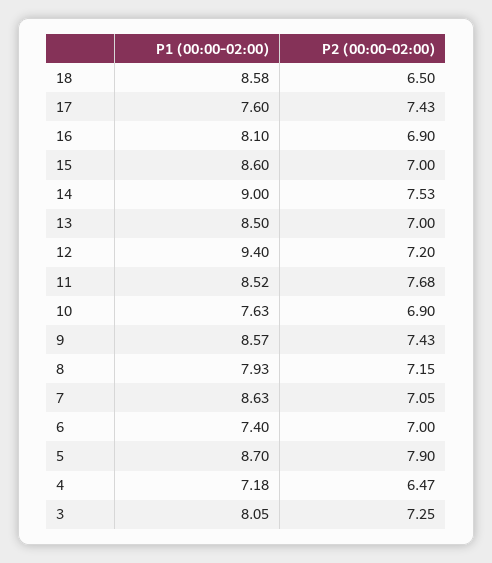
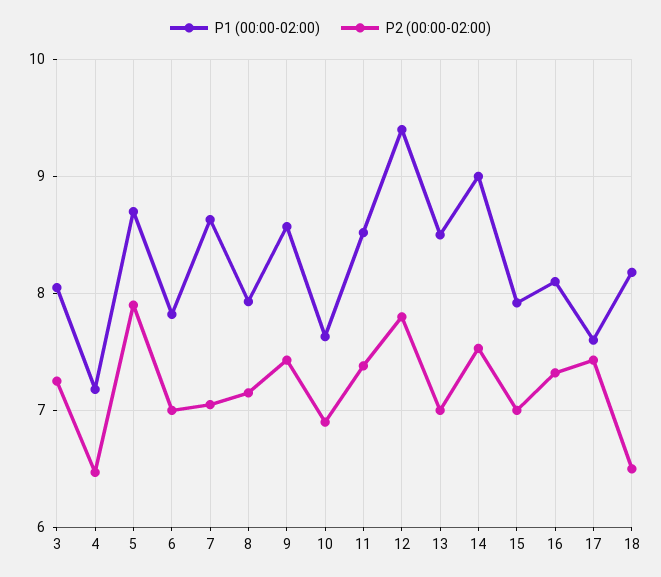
P1 (00:00-02:00), 18: 8.58 -> 8.2
P2 (00:00-02:00), 16: 6.9 -> 7.3
P1 (00:00-02:00), 15: 8.6 -> 7.9
P2 (00:00-02:00), 12: 7.2 -> 7.8
P2 (00:00-02:00), 11: 7.68 -> 7.4
P1 (00:00-02:00), 6: 7.4 -> 7.8

